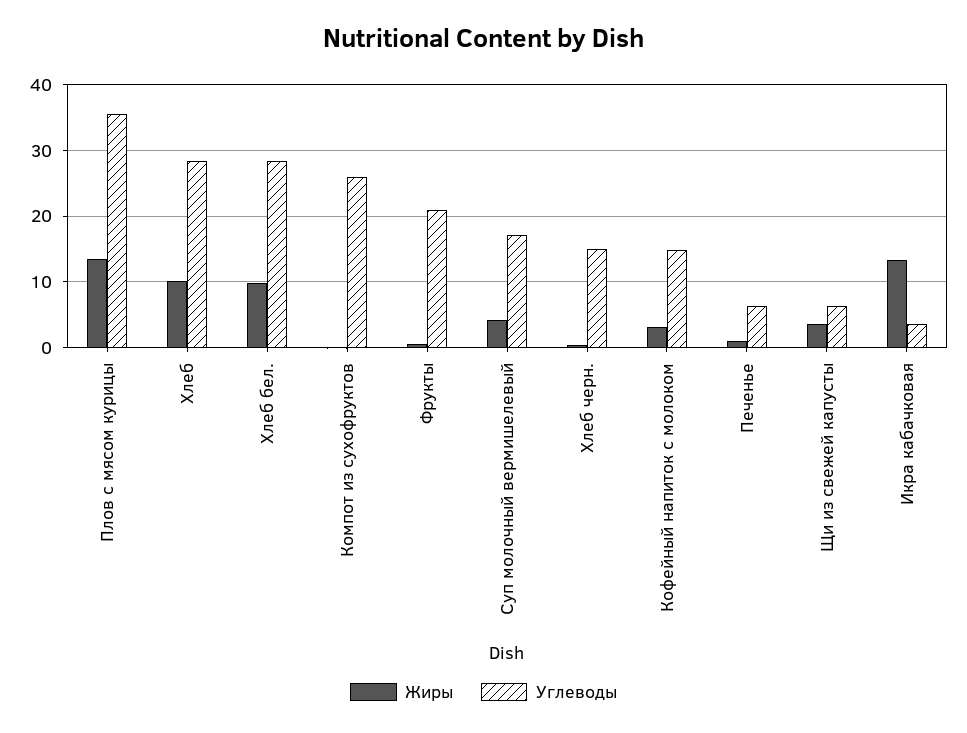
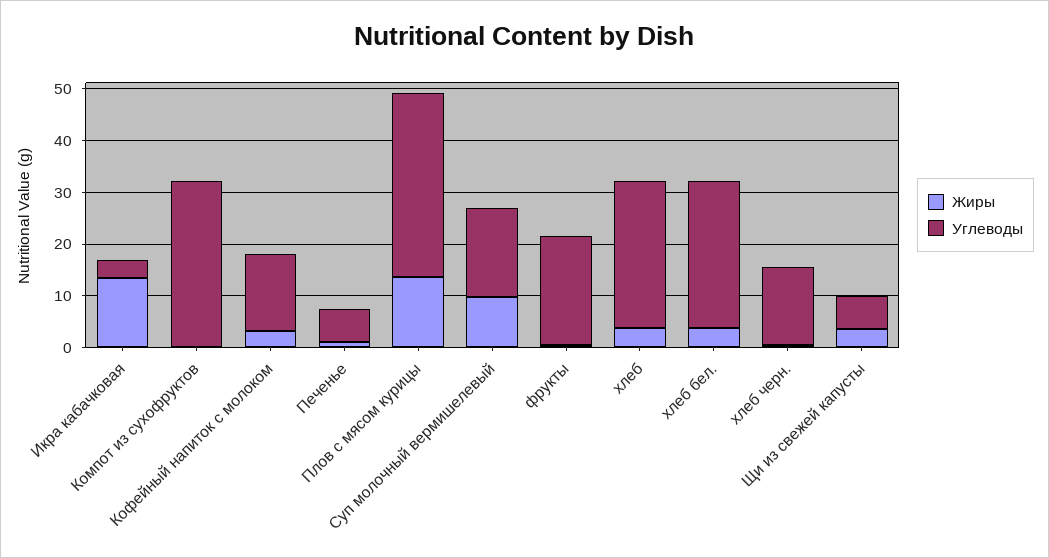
Жиры, Хлеб: 10 -> 4
Жиры, Хлеб бел.: 10 -> 4
Углеводы, Компот из сухофруктов: 26 -> 32
Жиры, Суп молочный вермишелевый: 4 -> 10

